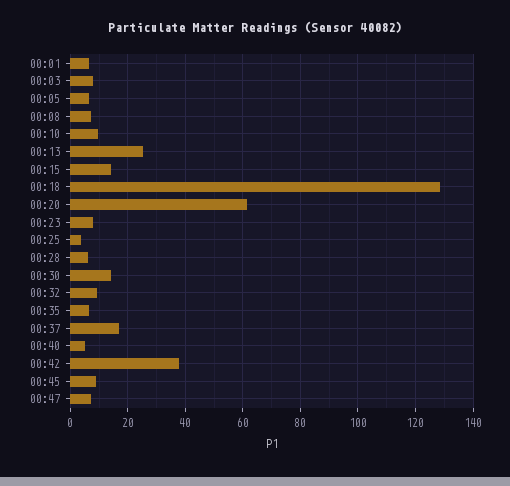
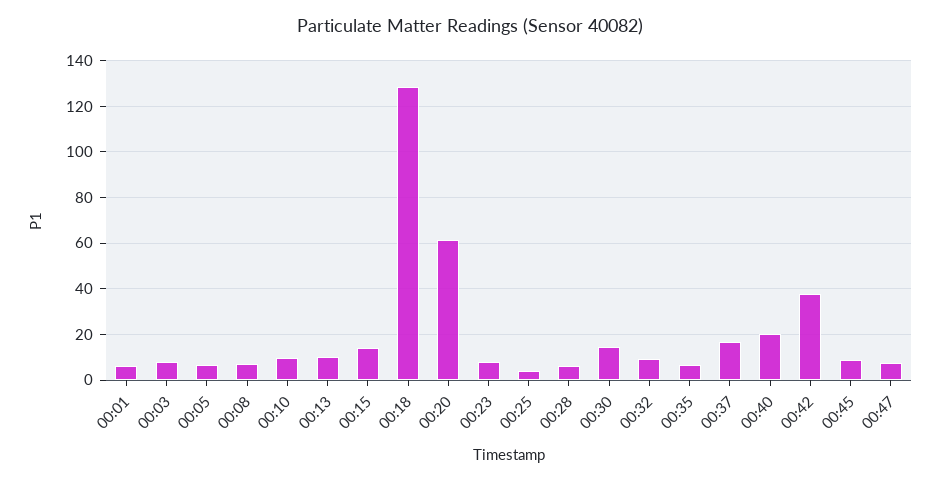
00:13: 25 -> 10
00:40: 5 -> 20

